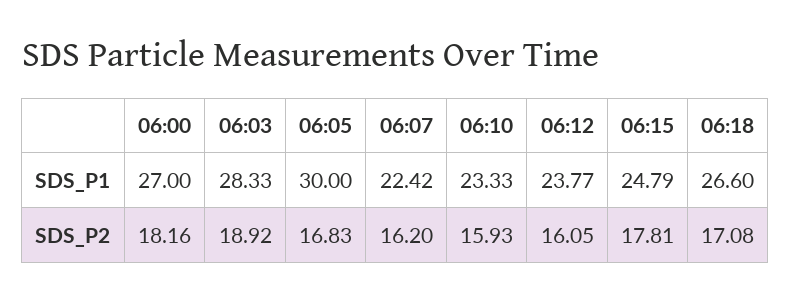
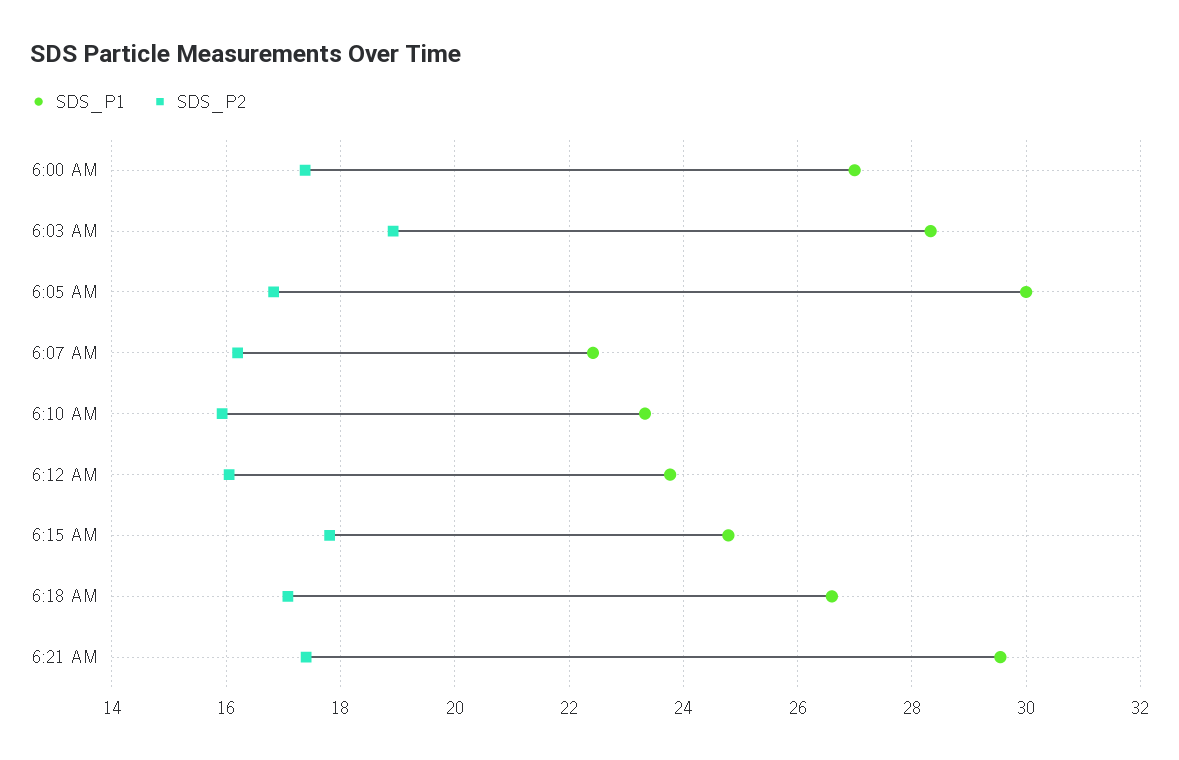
SDS_P2, 06:00: 18.16 -> 17.4
SDS_P1, 6:21 AM: none -> 29.6
SDS_P2, 6:21 AM: none -> 17.4

